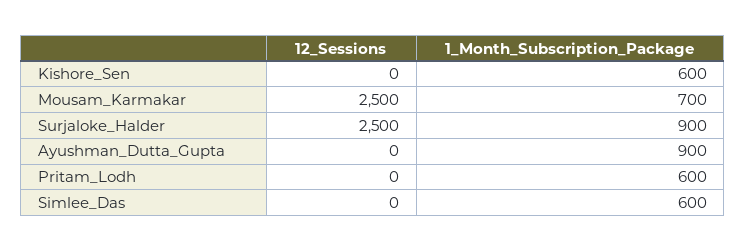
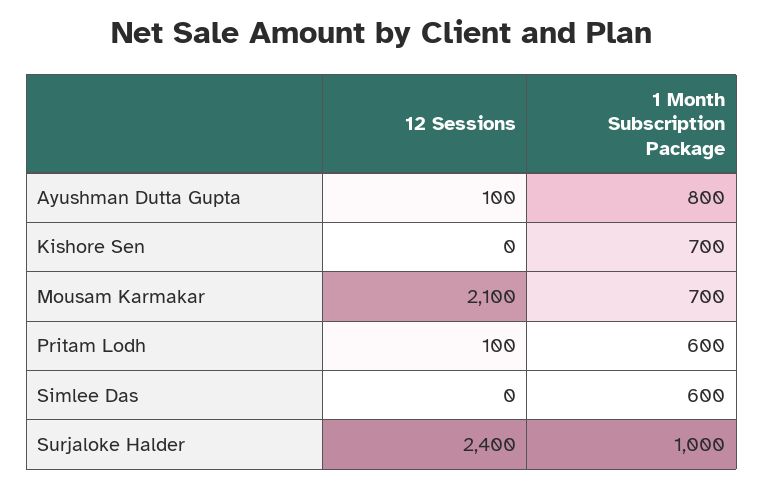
1_Month_Subscription_Package, Kishore_Sen: 600 -> 700
12_Sessions, Mousam_Karmakar: 2500 -> 2100
12_Sessions, Surjaloke_Halder: 2500 -> 2400
1_Month_Subscription_Package, Surjaloke_Halder: 900 -> 1000
12_Sessions, Ayushman_Dutta_Gupta: 0 -> 100
1_Month_Subscription_Package, Ayushman_Dutta_Gupta: 900 -> 800
12_Sessions, Pritam_Lodh: 0 -> 100

